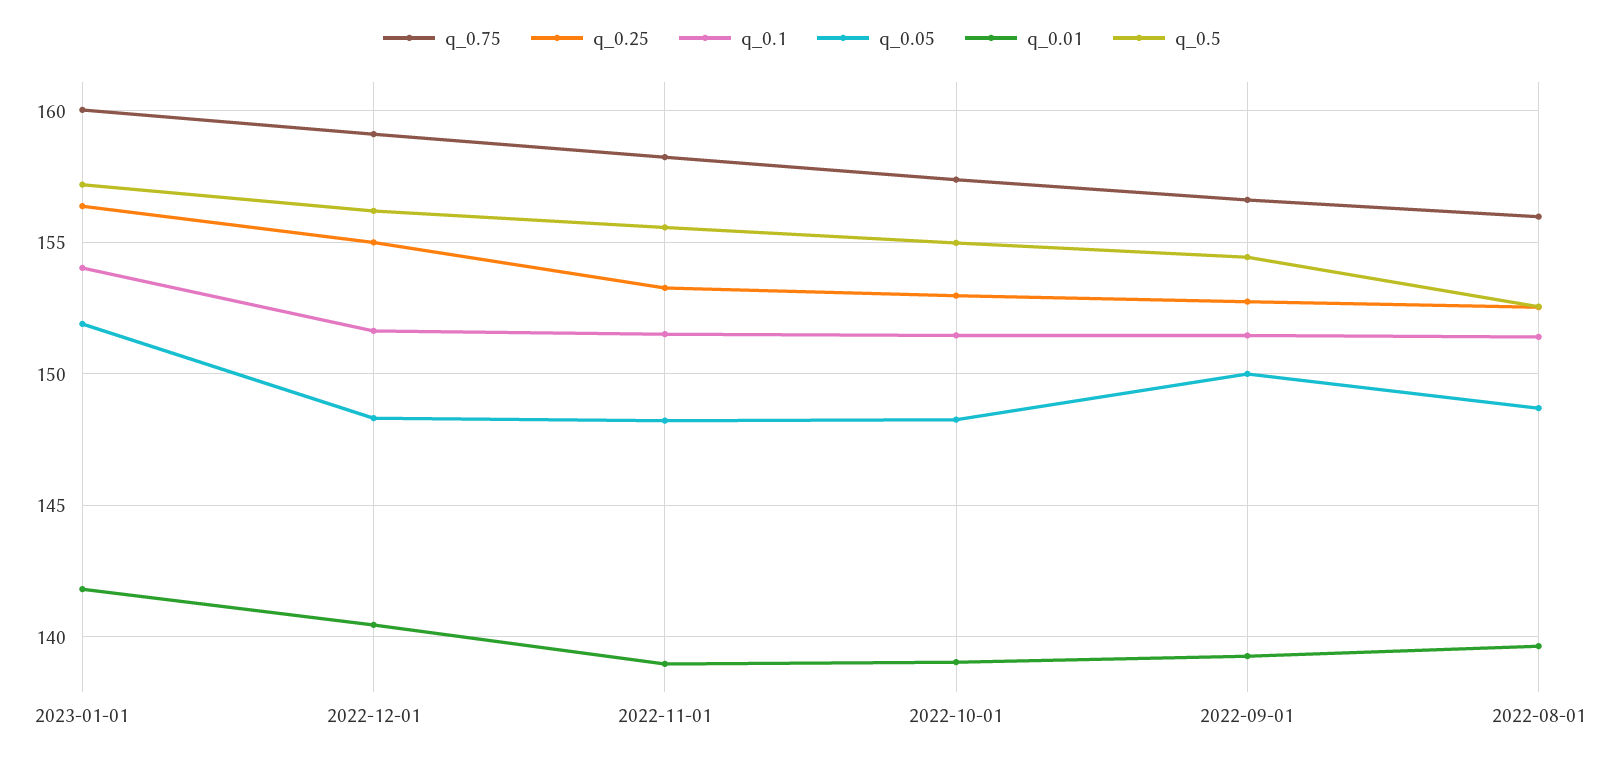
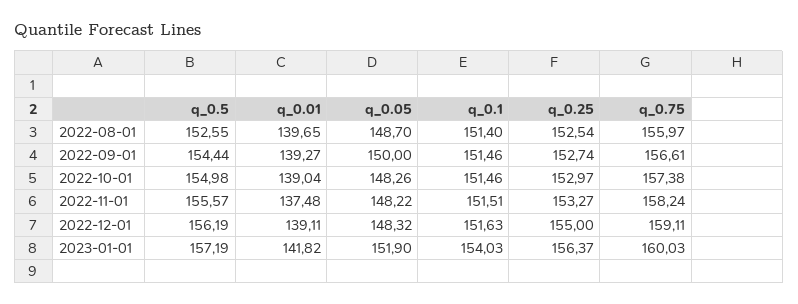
q_0.01, 2022-12-01: 140.5 -> 139.11
q_0.01, 2022-11-01: 139 -> 137.48

